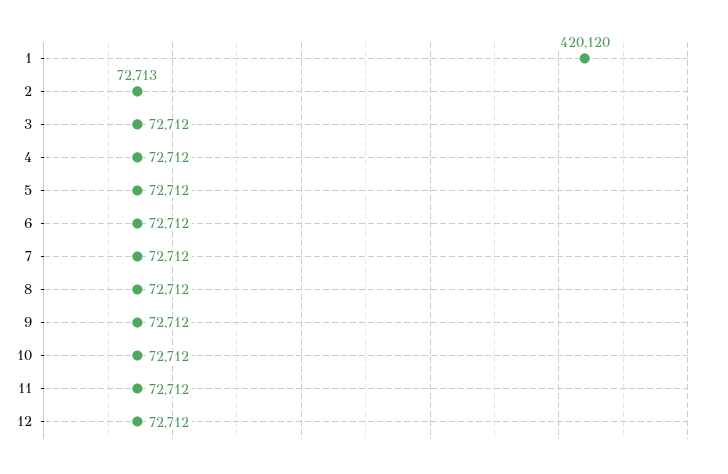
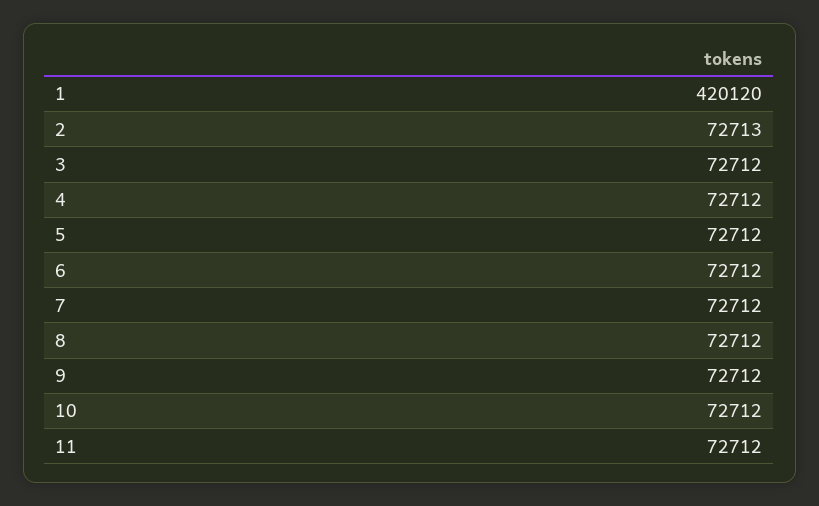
12: 72712 -> none

